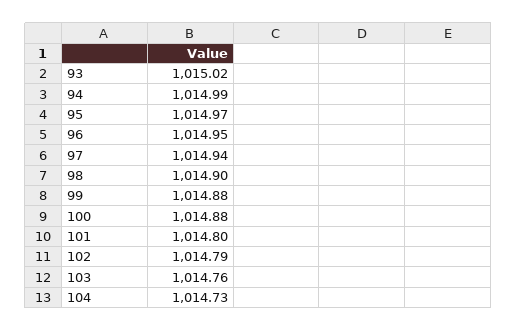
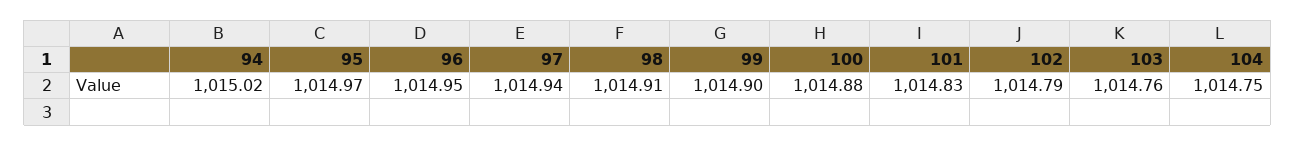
93: 1015.02 -> none
94: 1014.99 -> 1015.02
98: 1014.9 -> 1014.91
99: 1014.88 -> 1014.9
101: 1014.8 -> 1014.83
104: 1014.73 -> 1014.75

